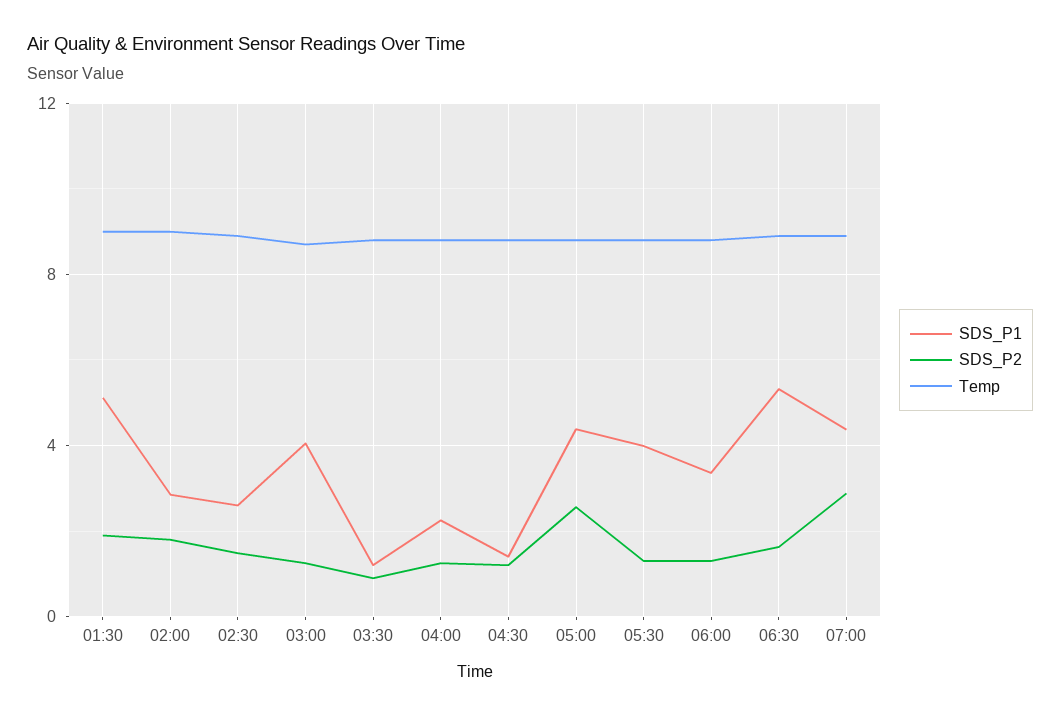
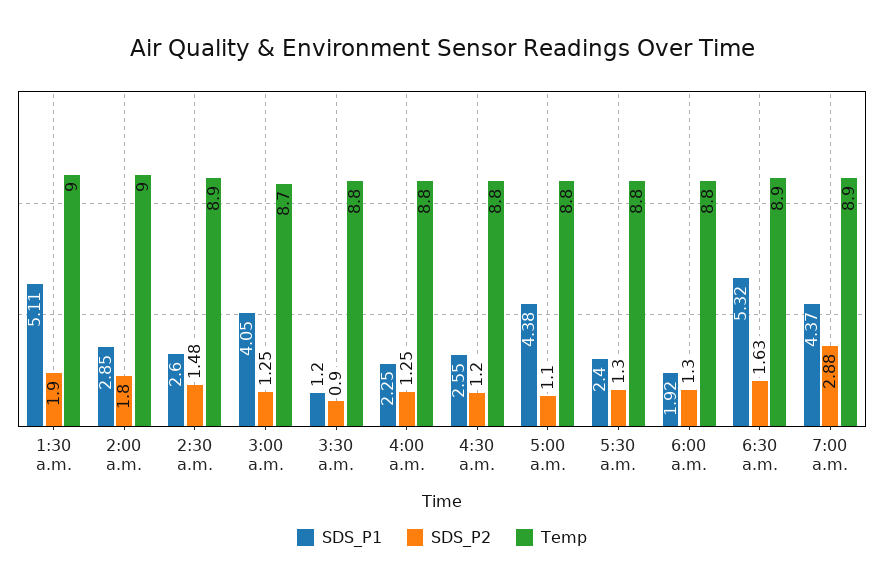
SDS_P1, 04:30: 1.5 -> 2.55
SDS_P2, 05:00: 2.5 -> 1.1
SDS_P1, 05:30: 4 -> 2.4
SDS_P1, 06:00: 3.5 -> 1.92

